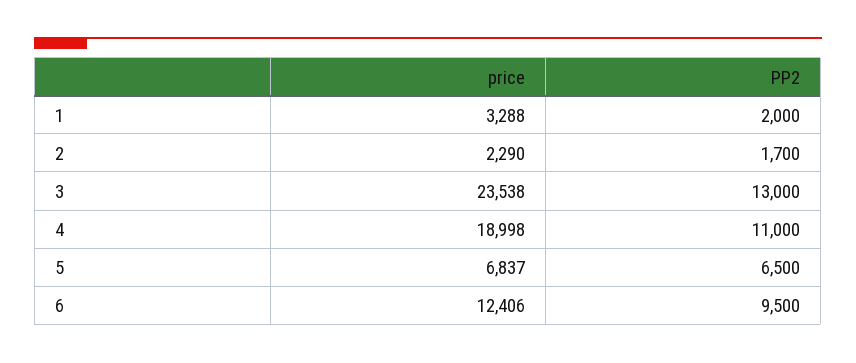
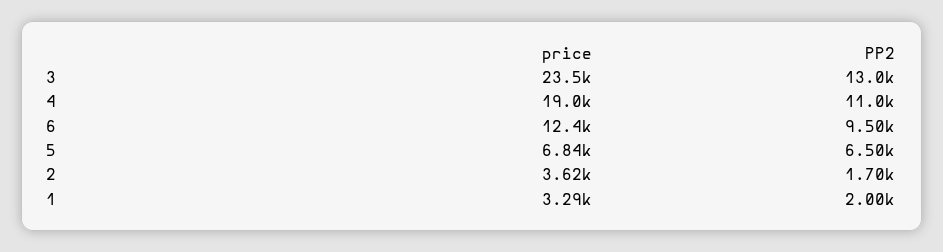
price, 2: 2290 -> 3620

